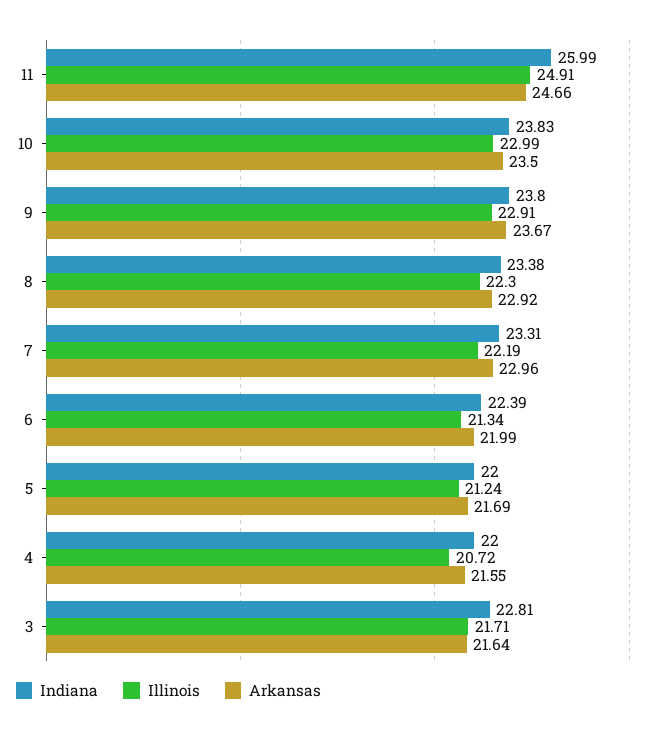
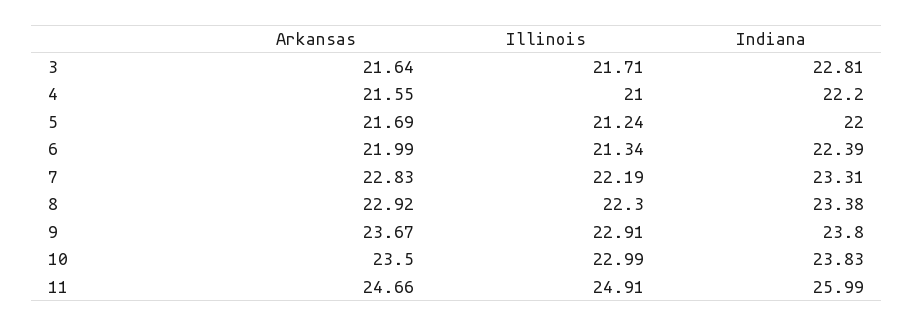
Arkansas, 7: 22.96 -> 22.83
Indiana, 4: 22 -> 22.2
Illinois, 4: 20.72 -> 21

